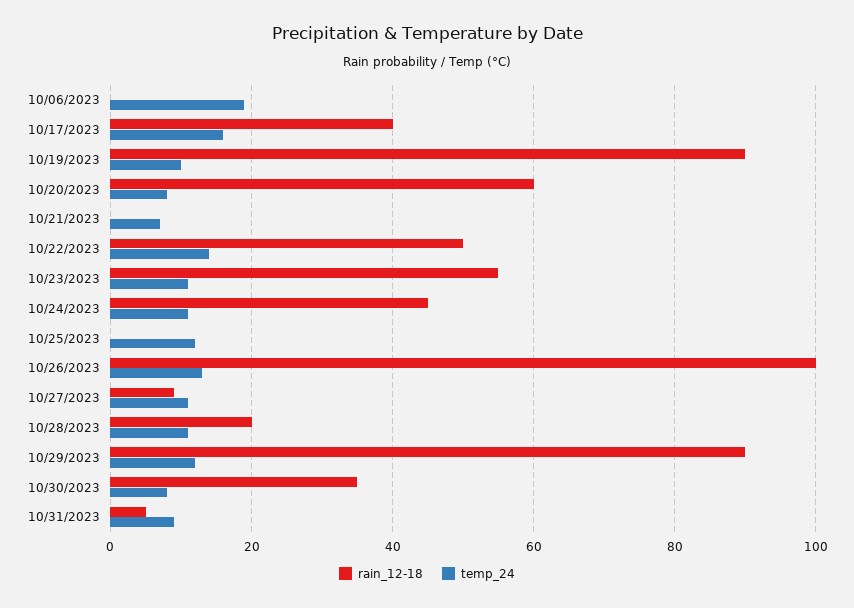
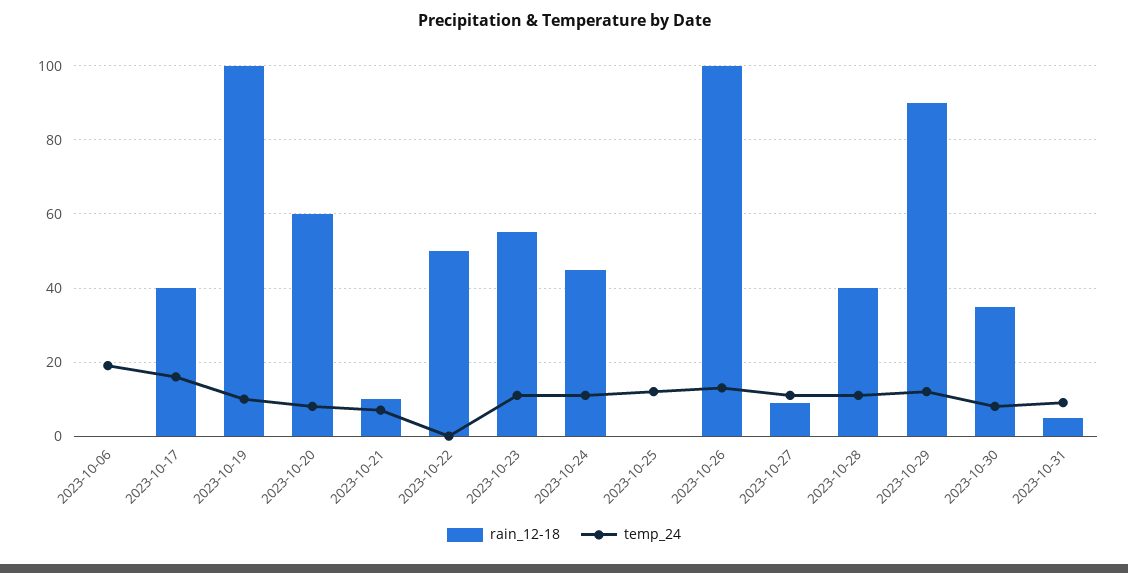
rain_12-18, 10/19/2023: 90 -> 100
rain_12-18, 10/21/2023: 0 -> 10
temp_24, 10/22/2023: 15 -> 0
rain_12-18, 10/28/2023: 20 -> 40

